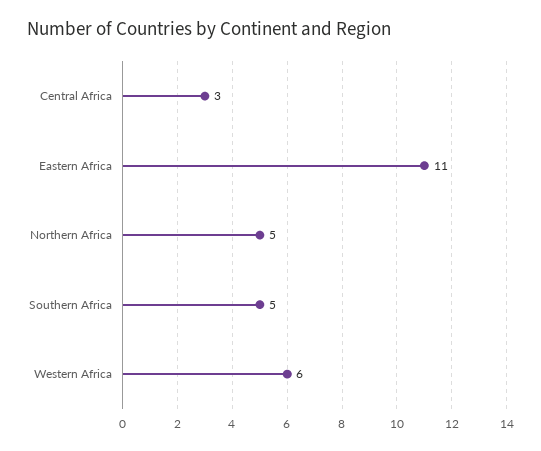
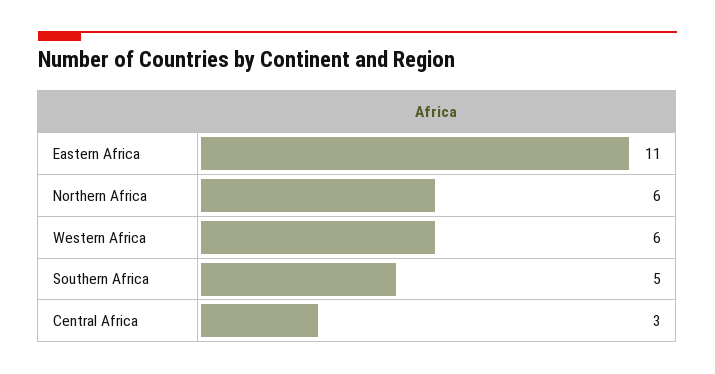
Northern Africa: 5 -> 6

